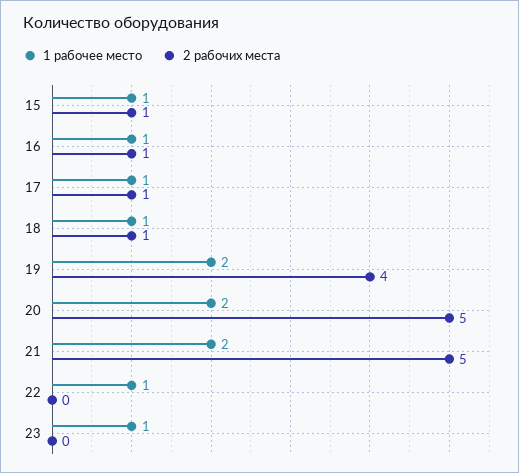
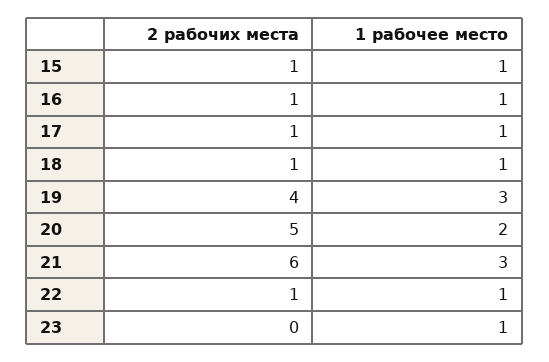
1 рабочее место, 19: 2 -> 3
1 рабочее место, 21: 2 -> 3
2 рабочих места, 21: 5 -> 6
2 рабочих места, 22: 0 -> 1

